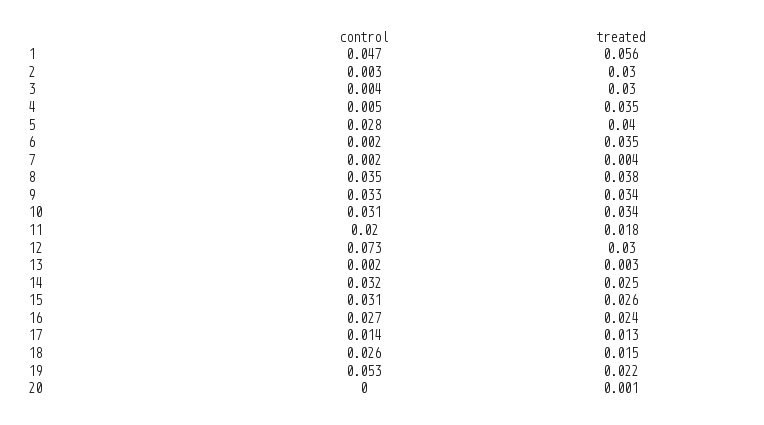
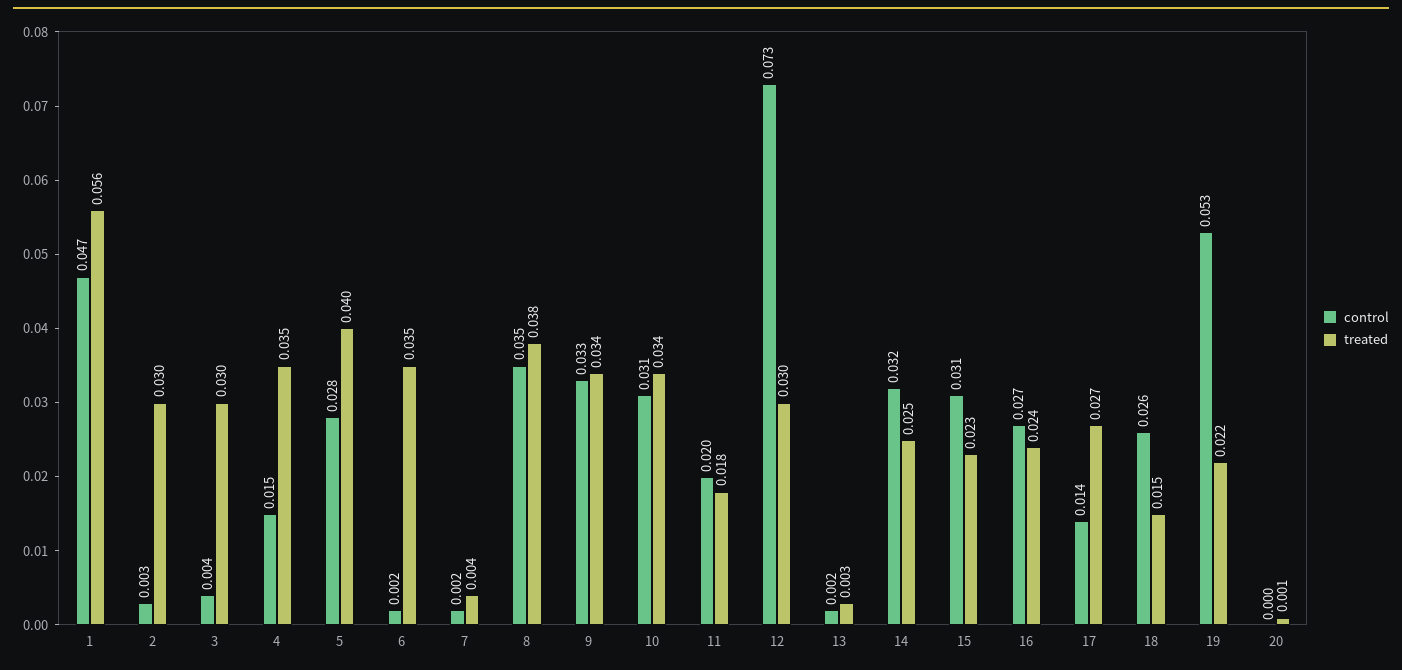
control, 4: 0.005 -> 0.015
treated, 15: 0.026 -> 0.023
treated, 17: 0.013 -> 0.027

